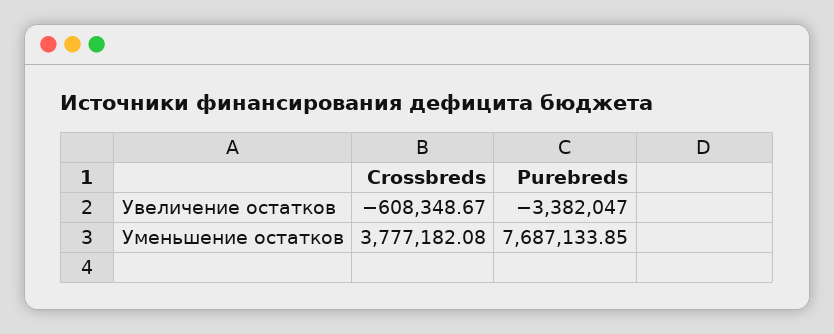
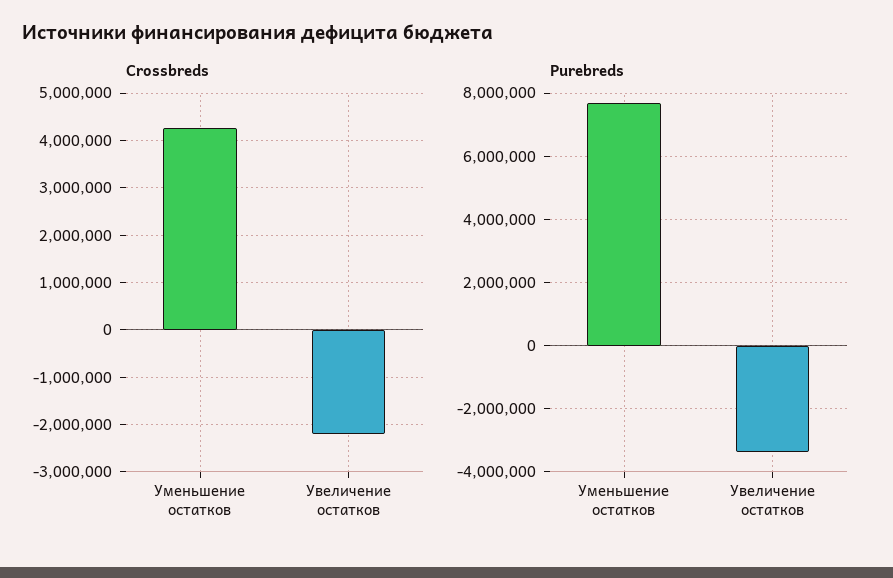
Crossbreds, Увеличение остатков: -608348.67 -> -2200000
Crossbreds, Уменьшение остатков: 3777182.08 -> 4200000

